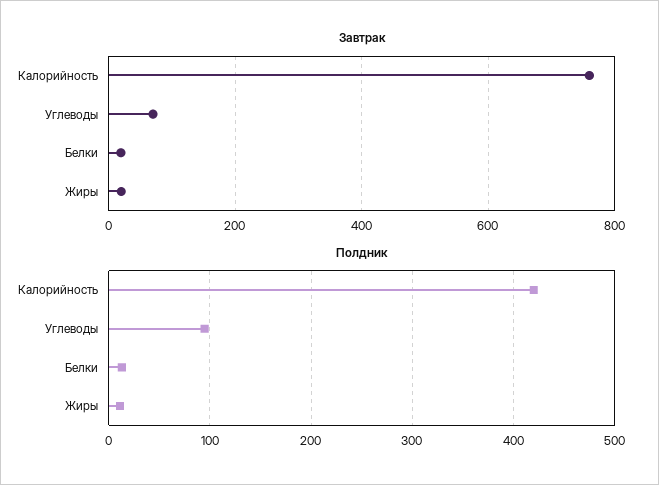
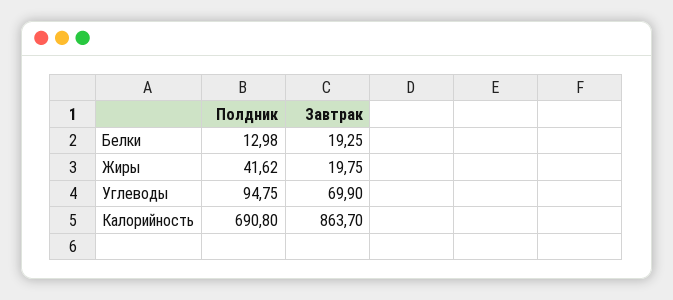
Завтрак, Калорийность: 760 -> 863.7
Полдник, Калорийность: 420 -> 690.8
Полдник, Жиры: 10 -> 41.62

